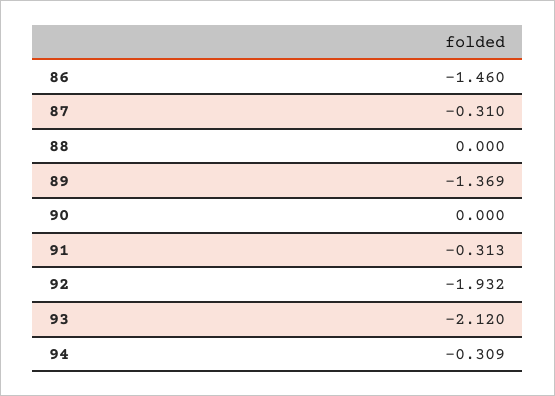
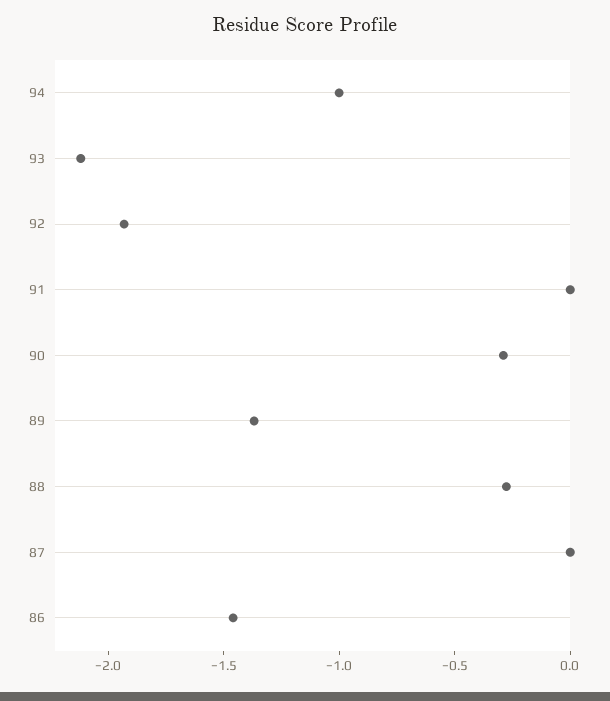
87: -0.31 -> 0
88: 0 -> -0.3
90: 0 -> -0.3
91: -0.313 -> 0
94: -0.309 -> -1

